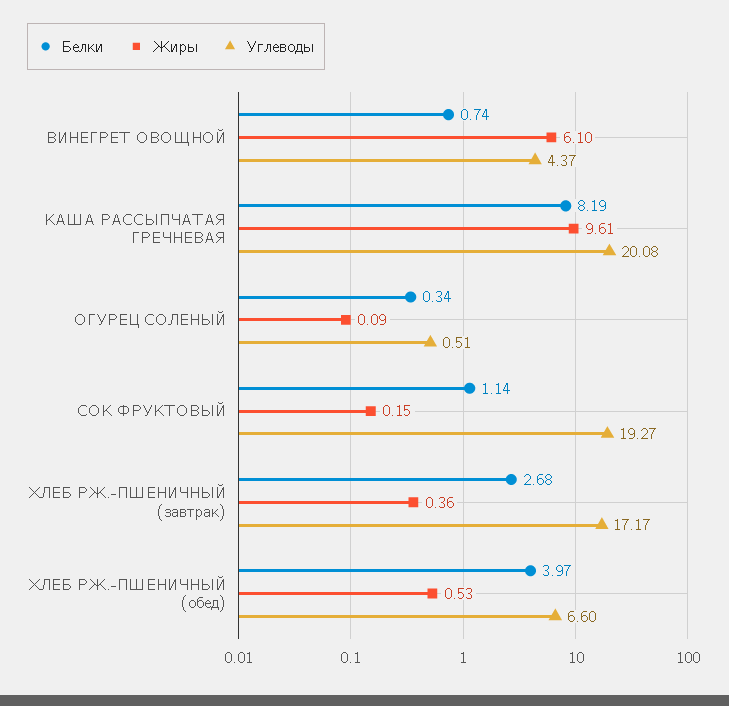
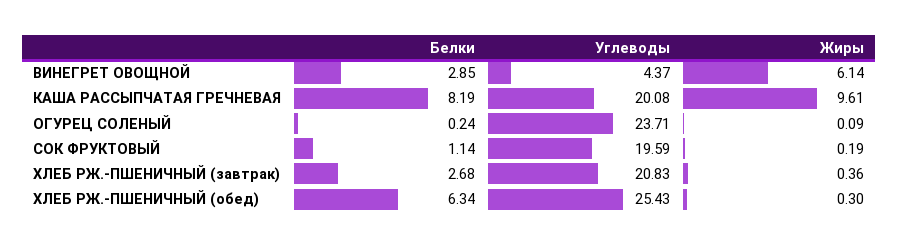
Белки, ВИНЕГРЕТ ОВОЩНОЙ: 0.74 -> 2.85
Жиры, ВИНЕГРЕТ ОВОЩНОЙ: 6.1 -> 6.14
Белки, ОГУРЕЦ СОЛЕНЫЙ: 0.34 -> 0.24
Углеводы, ОГУРЕЦ СОЛЕНЫЙ: 0.51 -> 23.71
Жиры, СОК ФРУКТОВЫЙ: 0.15 -> 0.19
Углеводы, СОК ФРУКТОВЫЙ: 19.27 -> 19.59
Углеводы, ХЛЕБ РЖ.-ПШЕНИЧНЫЙ (завтрак): 17.17 -> 20.83
Белки, ХЛЕБ РЖ.-ПШЕНИЧНЫЙ (обед): 3.97 -> 6.34
Жиры, ХЛЕБ РЖ.-ПШЕНИЧНЫЙ (обед): 0.53 -> 0.3
Углеводы, ХЛЕБ РЖ.-ПШЕНИЧНЫЙ (обед): 6.6 -> 25.43

